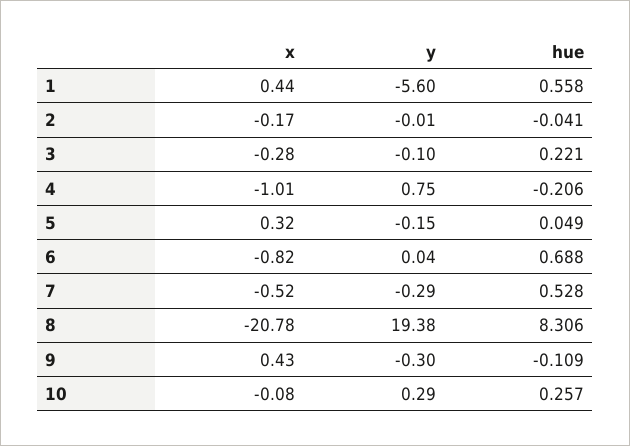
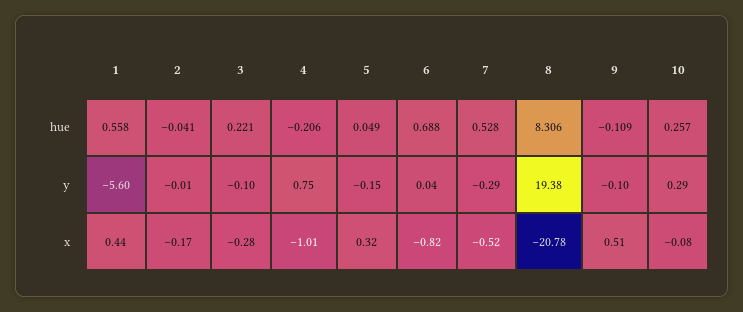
x, 9: 0.43 -> 0.51
y, 9: -0.3 -> -0.1

